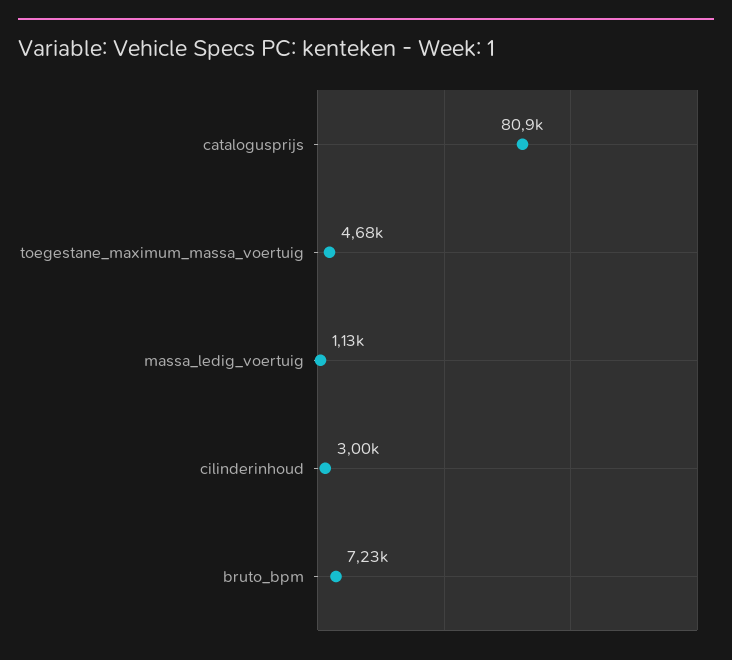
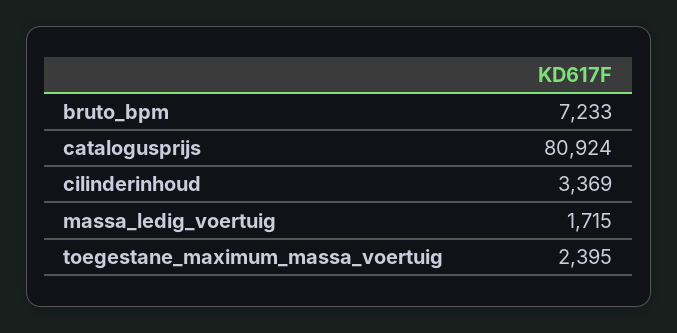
toegestane_maximum_massa_voertuig: 4680 -> 2395
massa_ledig_voertuig: 1130 -> 1715
cilinderinhoud: 3000 -> 3369

